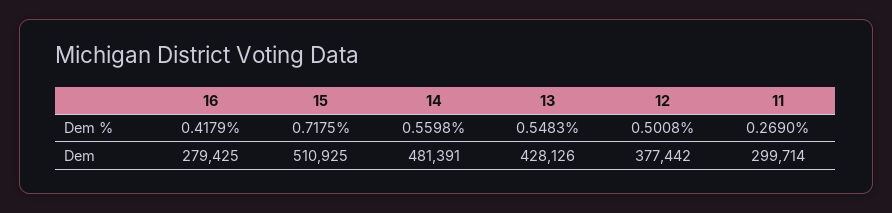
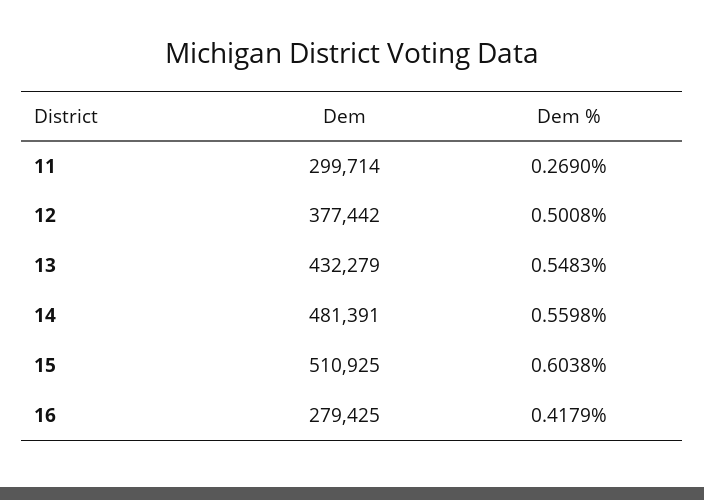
15, Dem %: 0.7175 -> 0.6038
13, Dem: 428126 -> 432279

